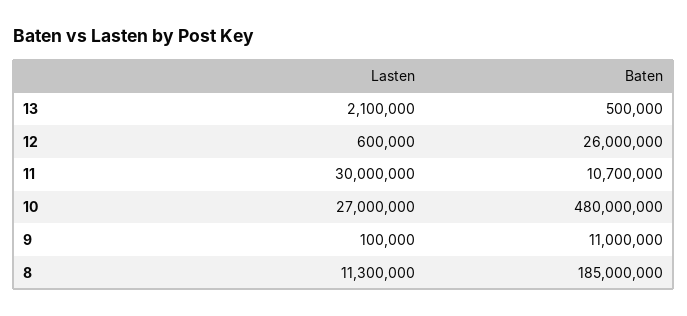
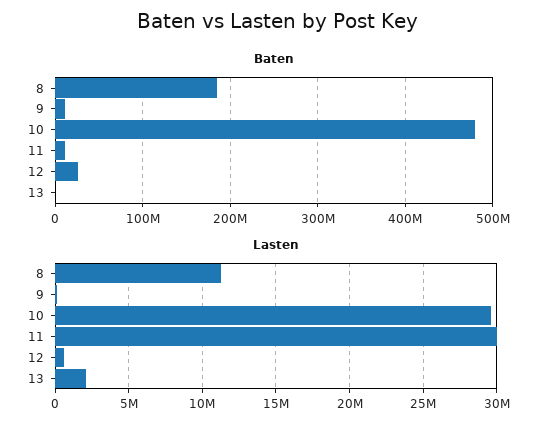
Lasten, 10: 27000000 -> 29500000

